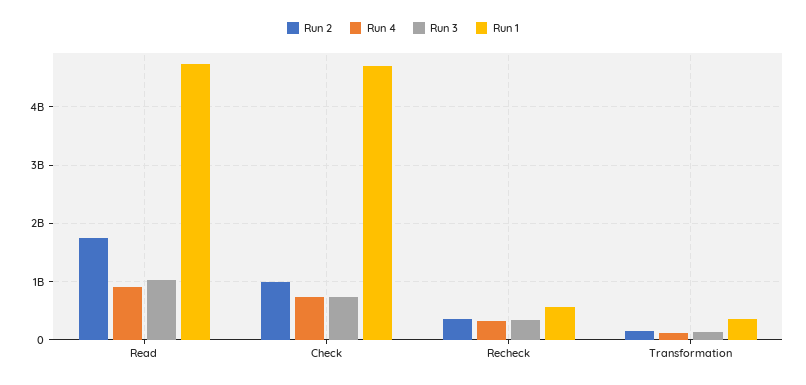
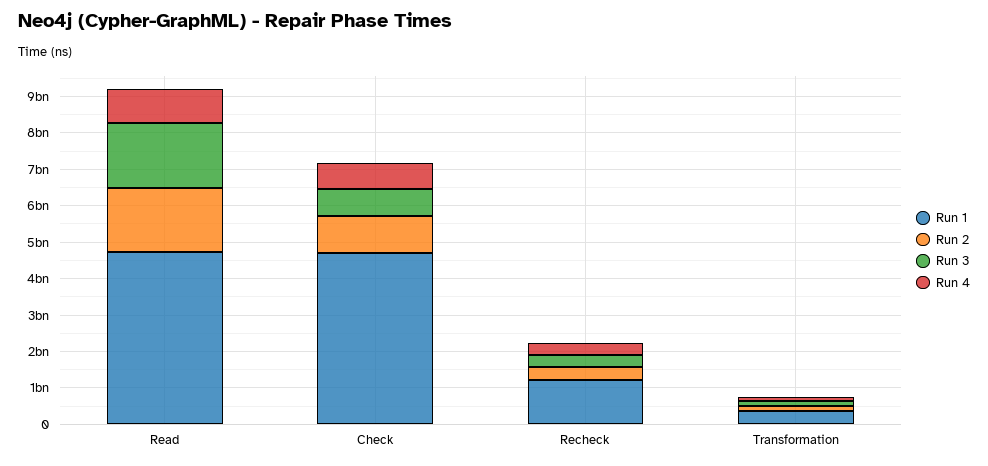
Run 3, Read: 1000000000 -> 1750000000
Run 1, Recheck: 600000000 -> 1250000000

